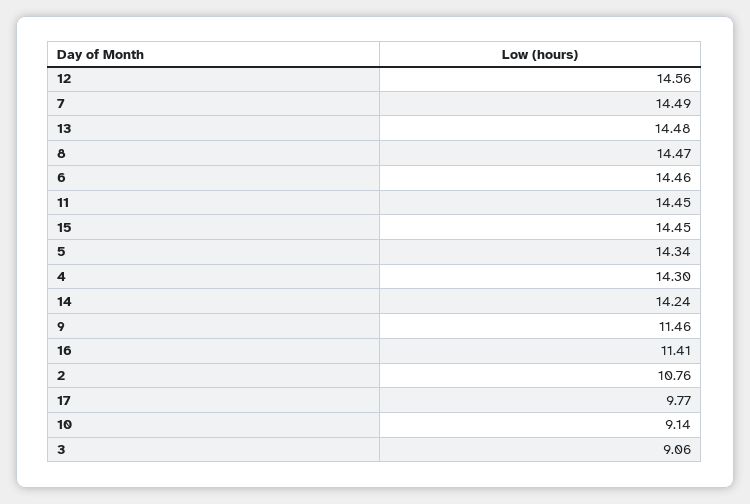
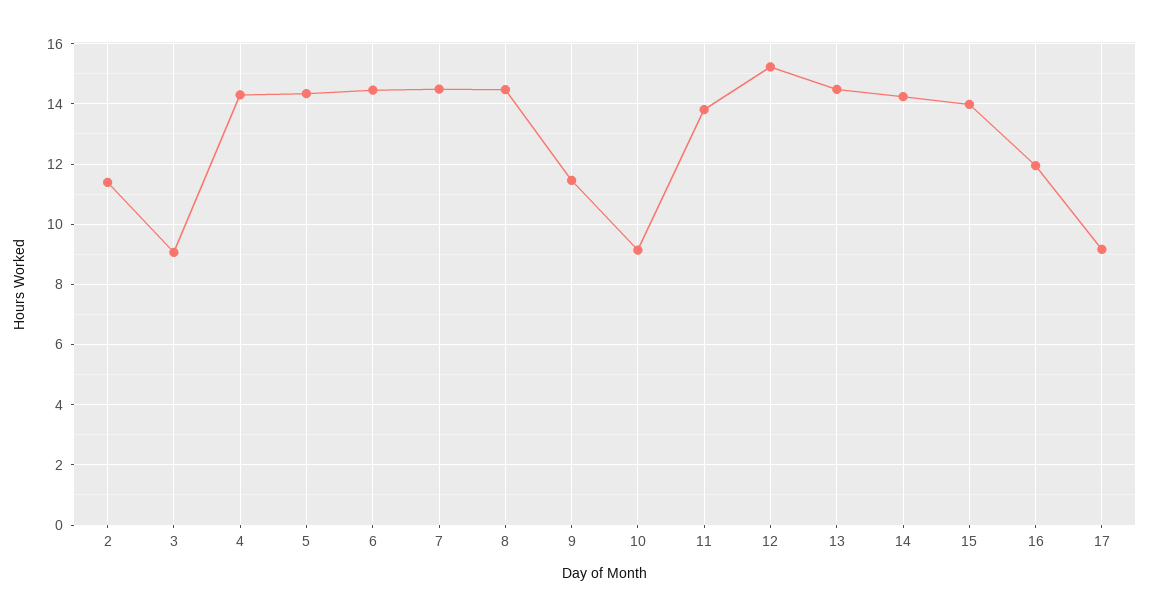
12: 14.56 -> 15.2
11: 14.45 -> 13.8
15: 14.45 -> 14
16: 11.41 -> 12
2: 10.76 -> 11.4
17: 9.77 -> 9.2

